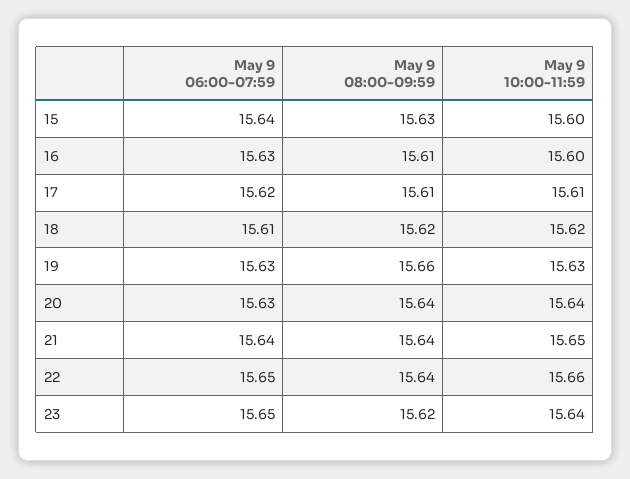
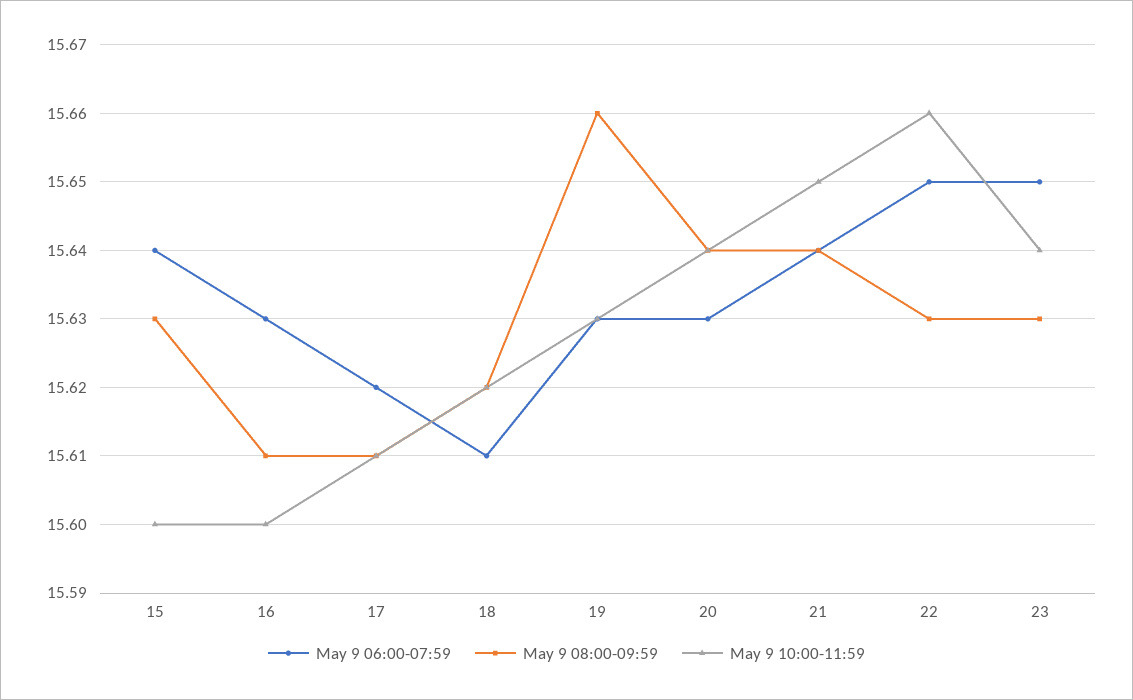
May 9 08:00-09:59, 22: 15.64 -> 15.63
May 9 08:00-09:59, 23: 15.62 -> 15.63

